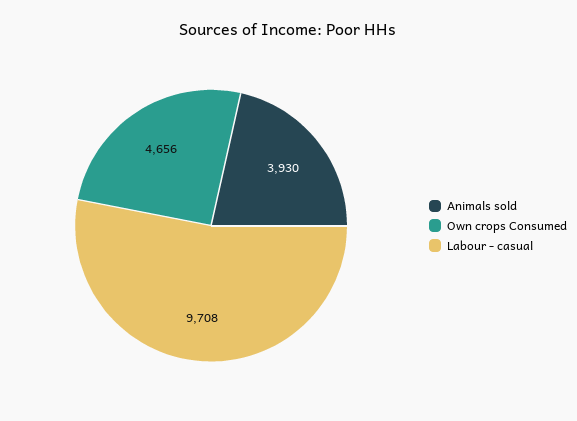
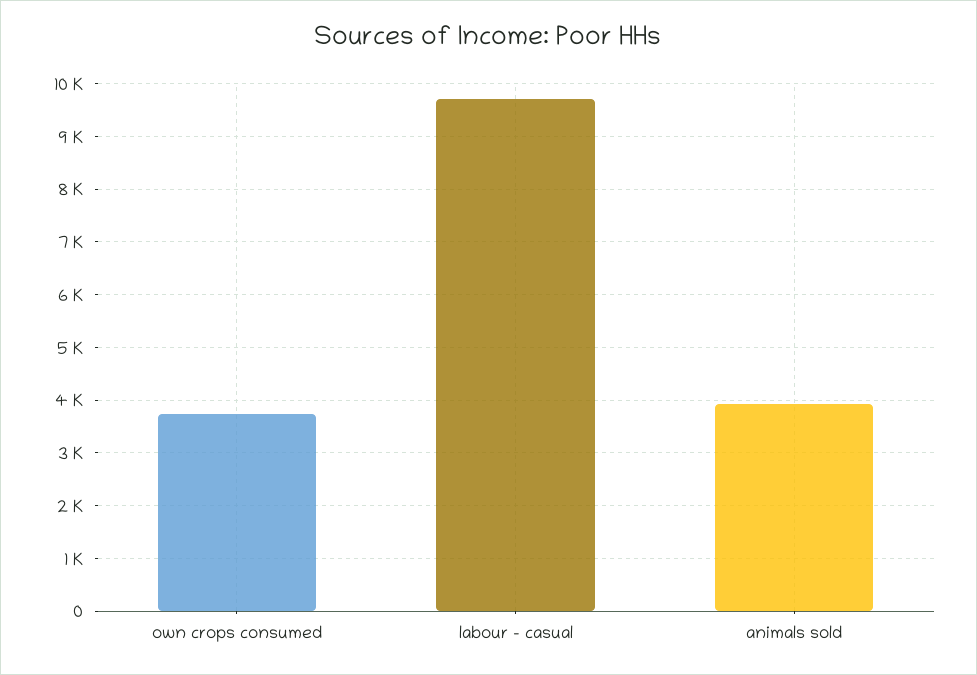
Own crops Consumed: 4656 -> 3800

